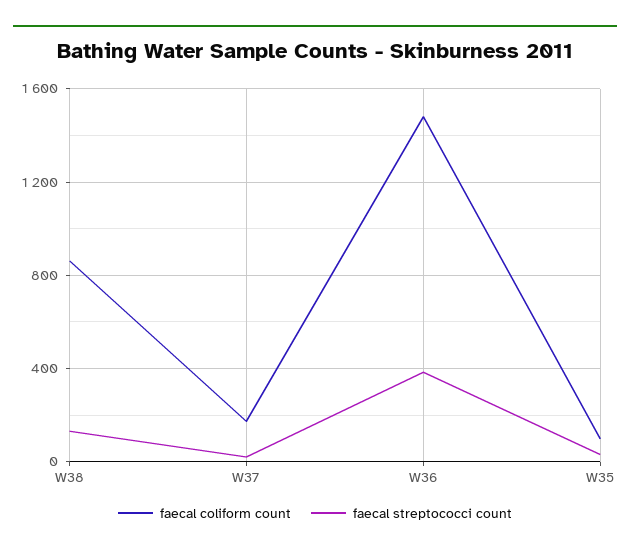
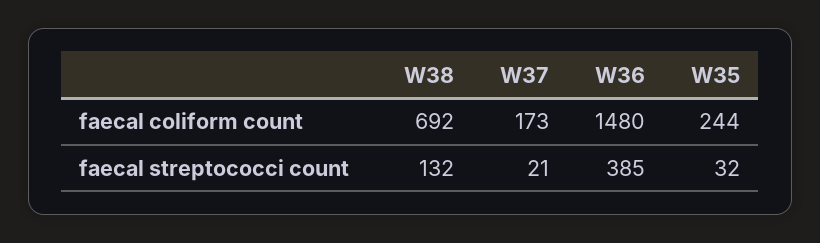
faecal coliform count, W38: 850 -> 692
faecal coliform count, W35: 100 -> 244

